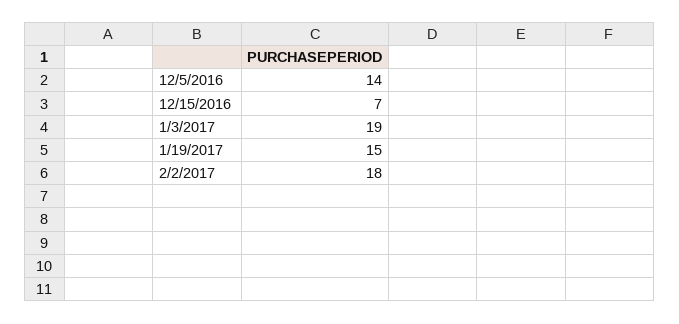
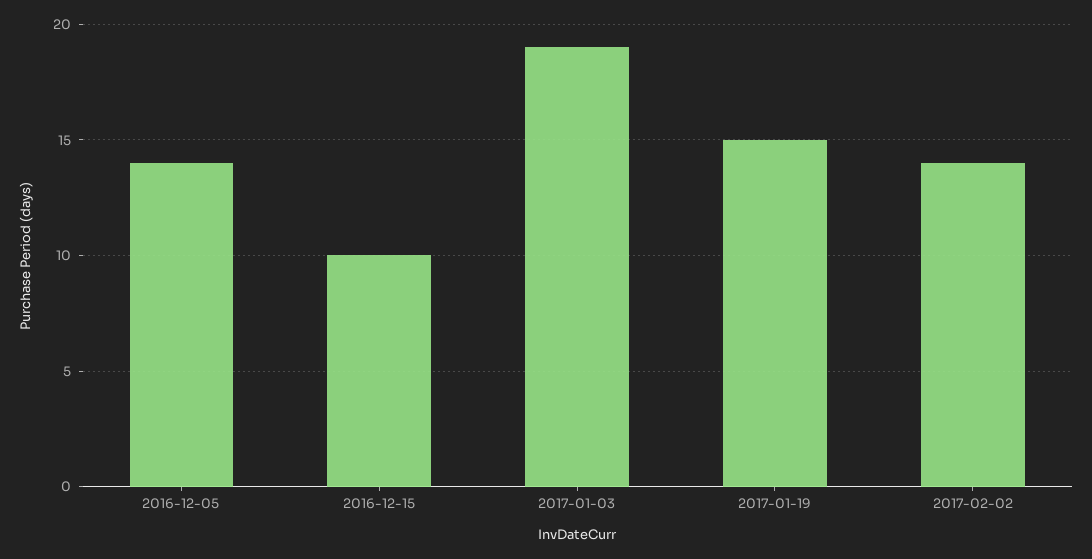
12/15/2016: 7 -> 10
2/2/2017: 18 -> 14

